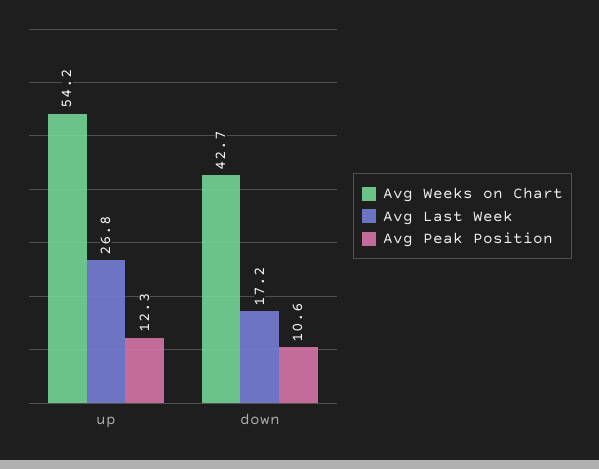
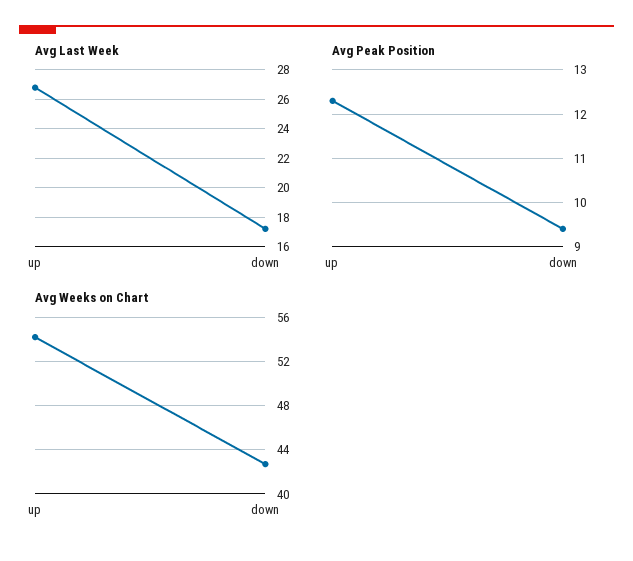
Avg Peak Position, down: 10.6 -> 9.5

